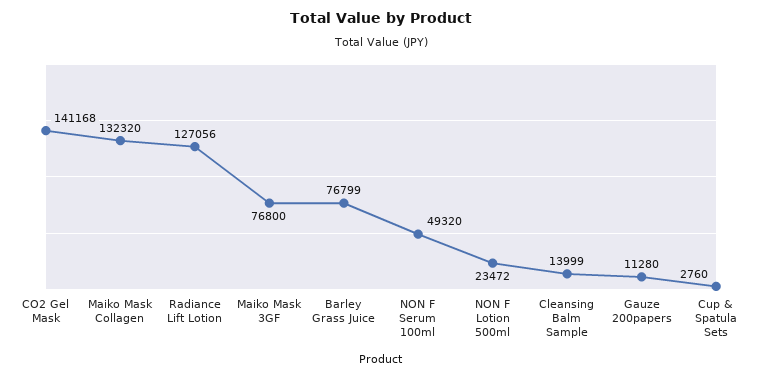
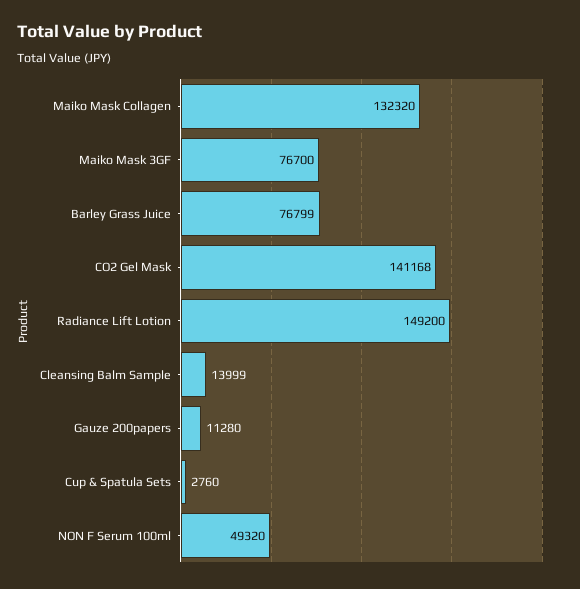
Radiance Lift Lotion: 127056 -> 149200
Maiko Mask 3GF: 76800 -> 76700
NON F Lotion 500ml: 23472 -> none

